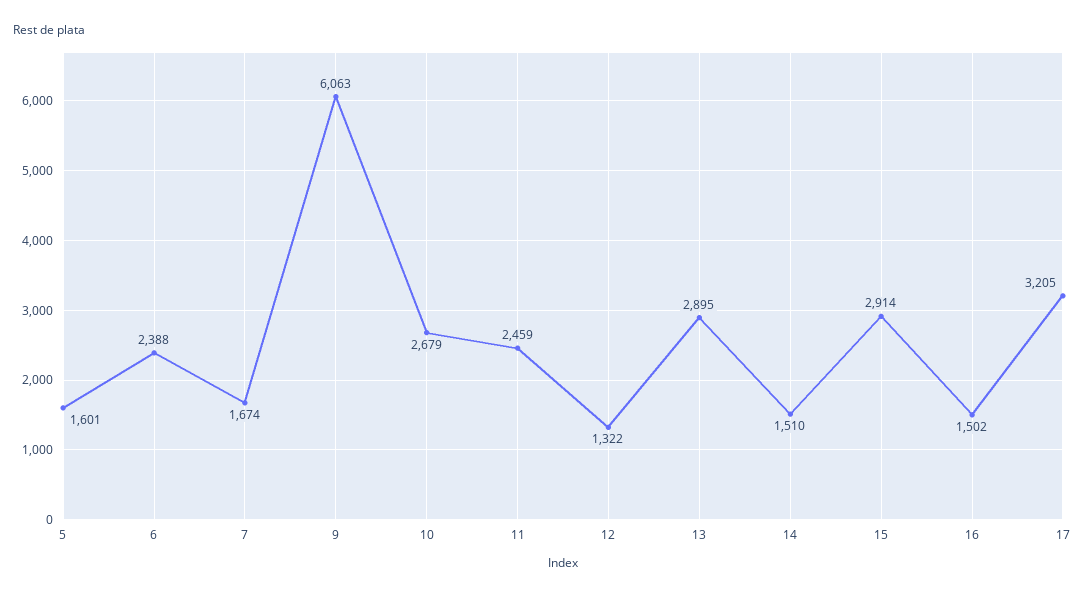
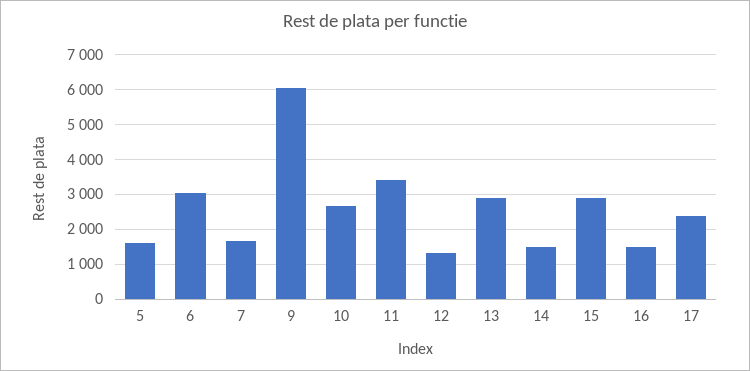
6: 2388 -> 3000
11: 2459 -> 3400
17: 3205 -> 2400

